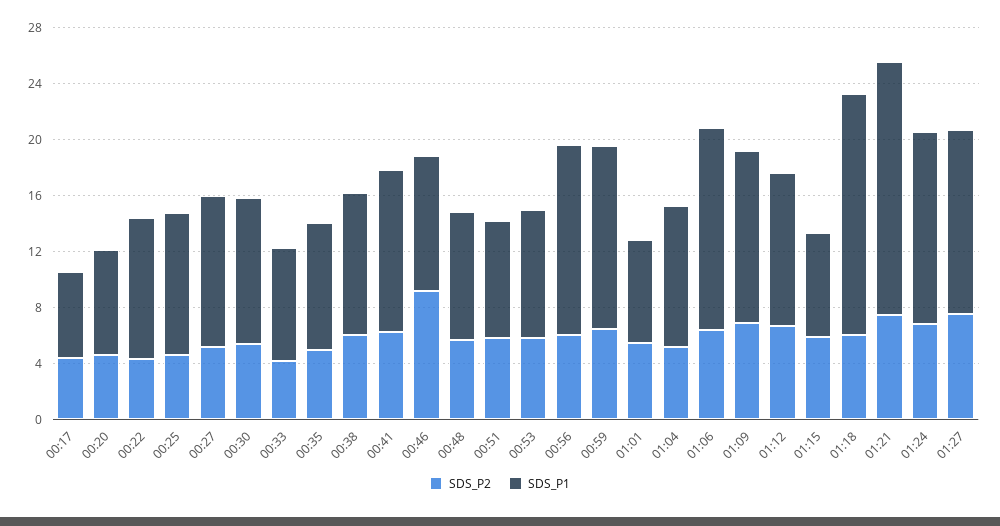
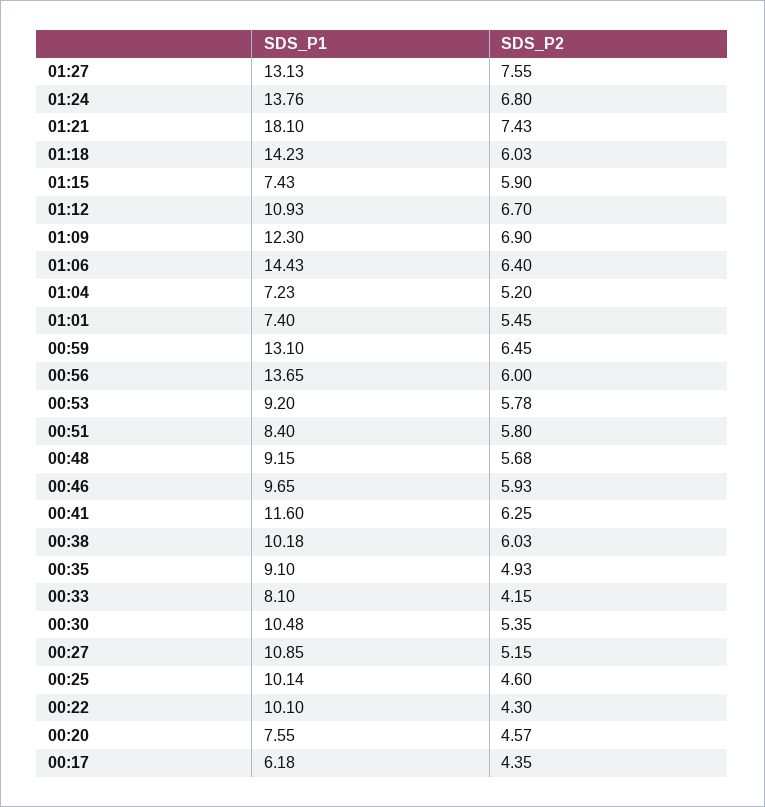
SDS_P2, 00:46: 9 -> 5.93
SDS_P1, 01:04: 10 -> 7.23
SDS_P1, 01:18: 17 -> 14.23

